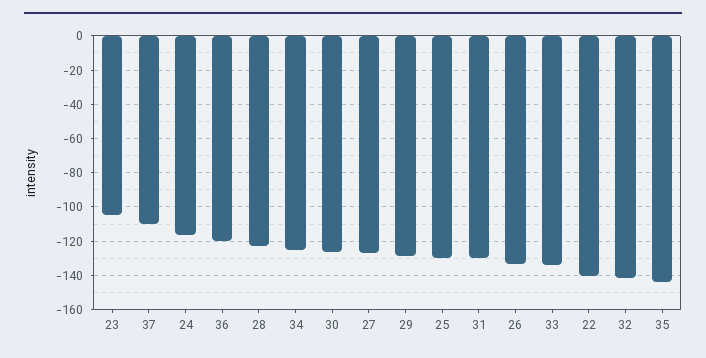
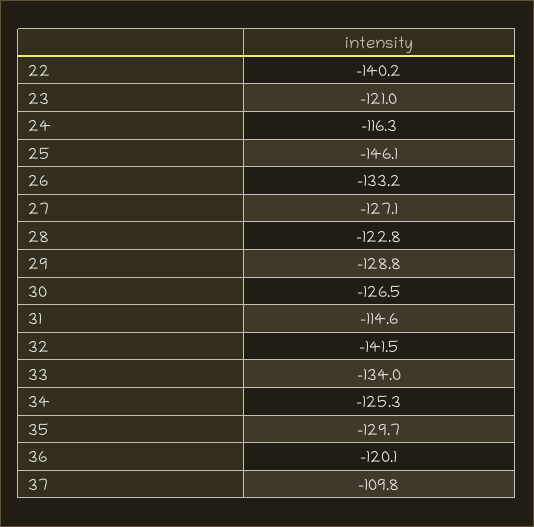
23: -105 -> -121
25: -130 -> -146.1
31: -130 -> -114.6
35: -145 -> -129.7

